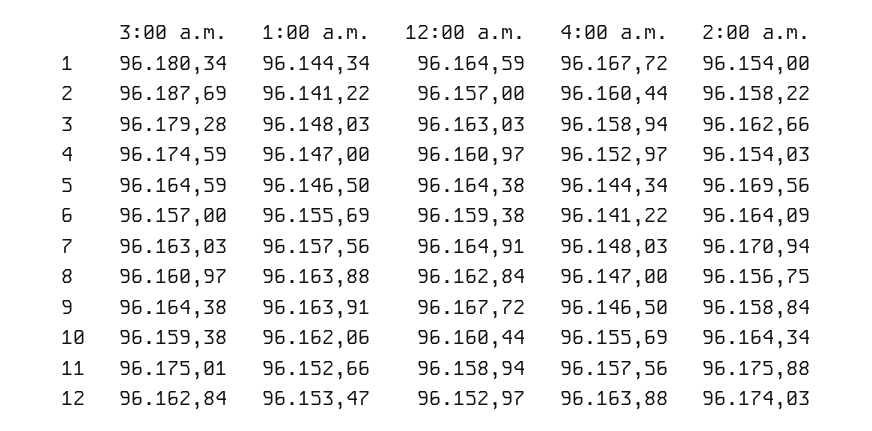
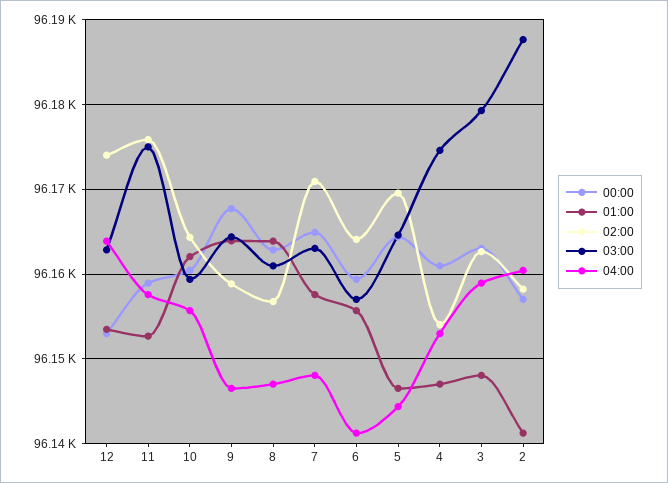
3:00 a.m., 1: 96180.34 -> none
1:00 a.m., 1: 96144.34 -> none
12:00 a.m., 1: 96164.59 -> none
4:00 a.m., 1: 96167.72 -> none
2:00 a.m., 1: 96154 -> none

